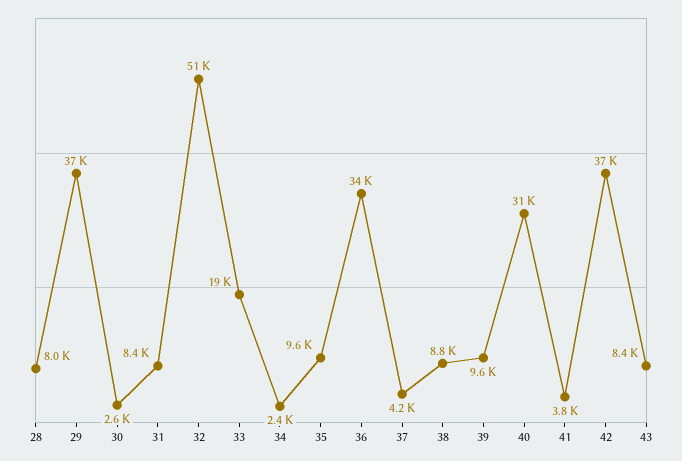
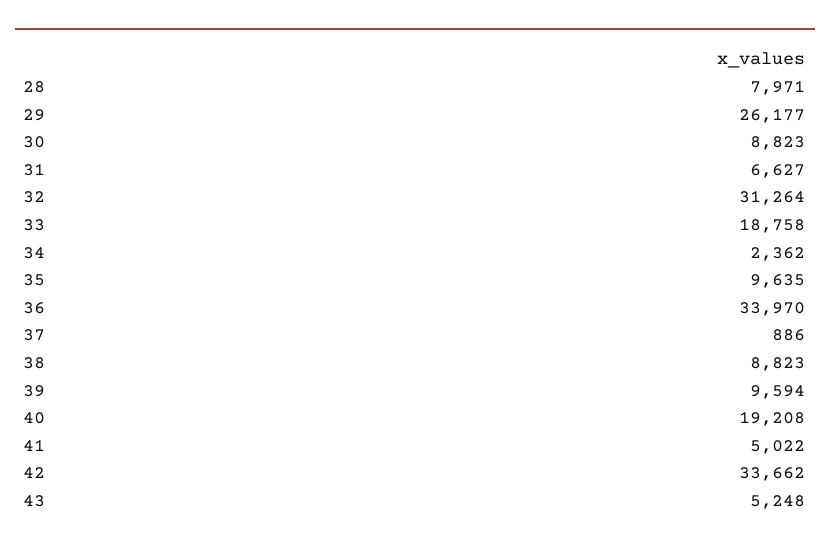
29: 37000 -> 26177
30: 2600 -> 8823
31: 8400 -> 6627
32: 51000 -> 31264
37: 4200 -> 886
40: 31000 -> 19208
41: 3800 -> 5022
42: 37000 -> 33662
43: 8400 -> 5248

